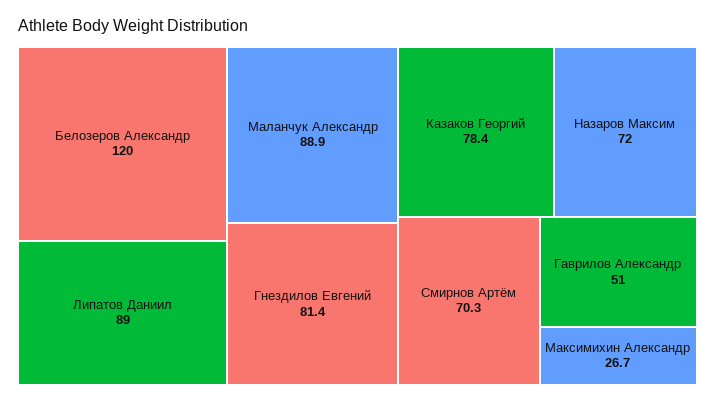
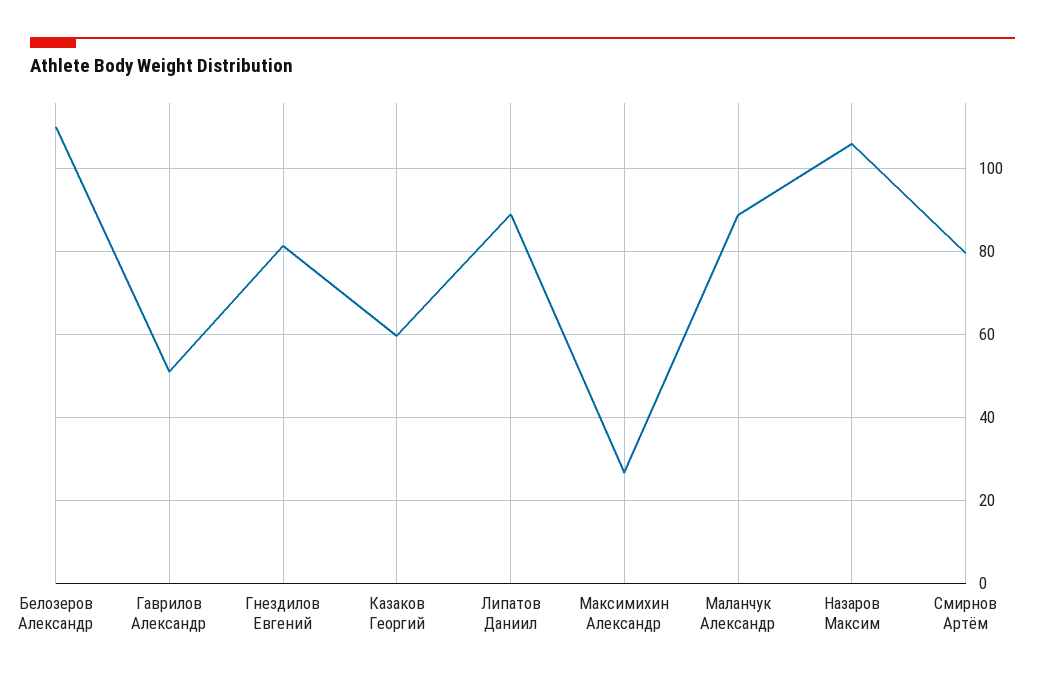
Белозеров Александр: 120 -> 110
Казаков Георгий: 78.4 -> 60
Назаров Максим: 72 -> 106
Смирнов Артём: 70.3 -> 80

